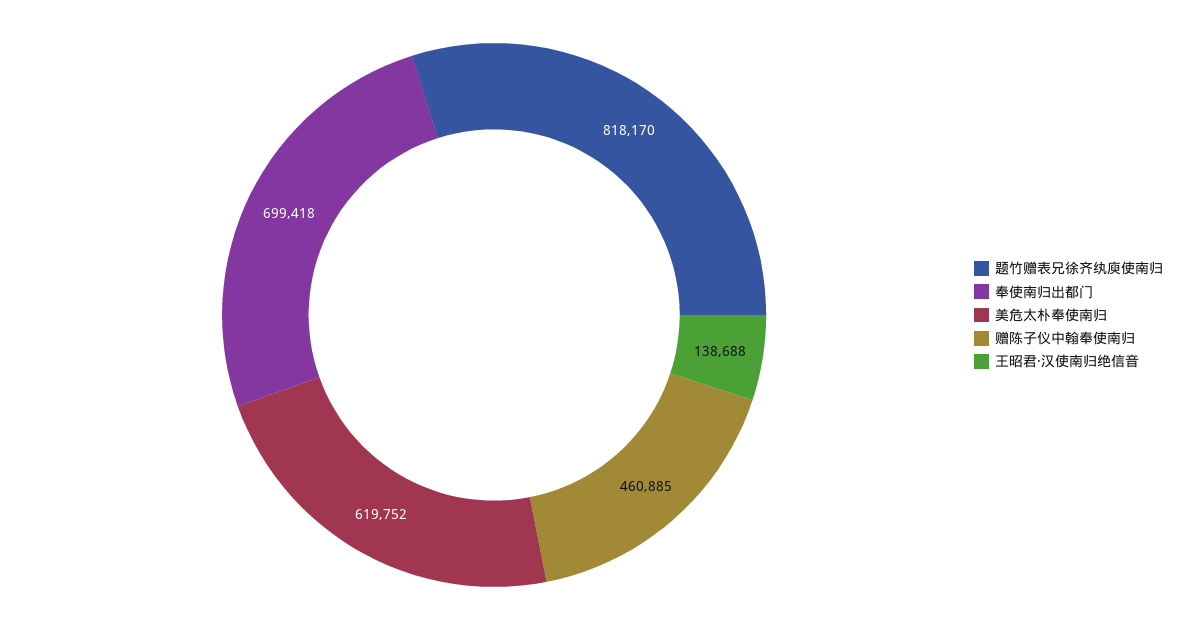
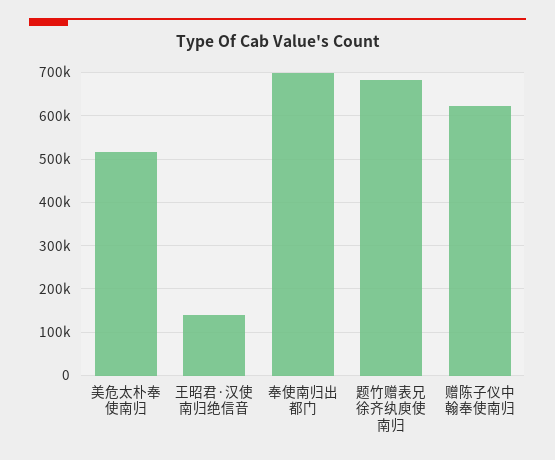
题竹赠表兄徐齐纨庾使南归: 818170 -> 680000
美危太朴奉使南归: 619752 -> 520000
赠陈子仪中翰奉使南归: 460885 -> 620000

